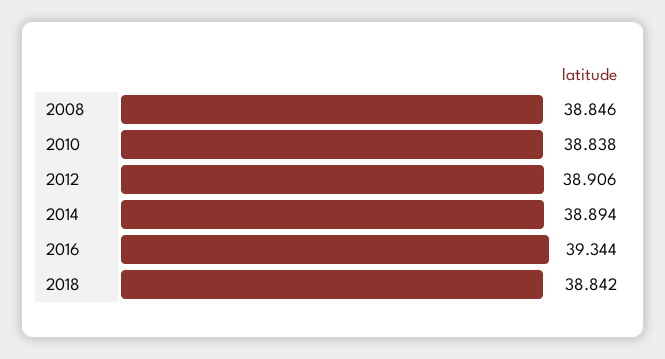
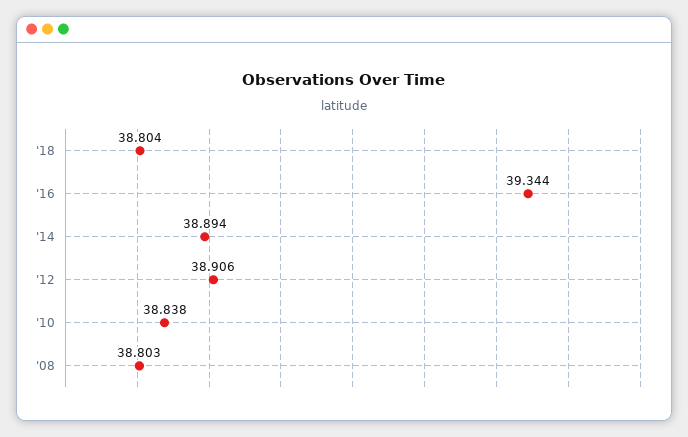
2008: 38.846 -> 38.803
2018: 38.842 -> 38.804

